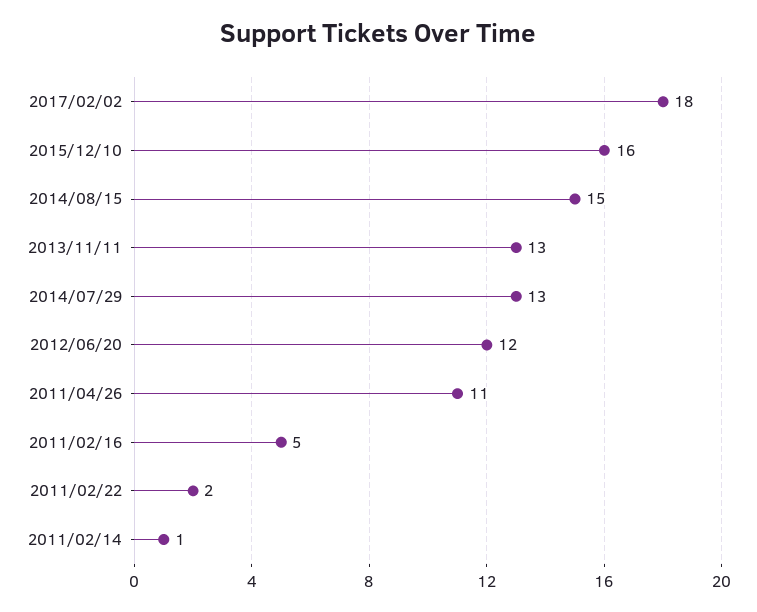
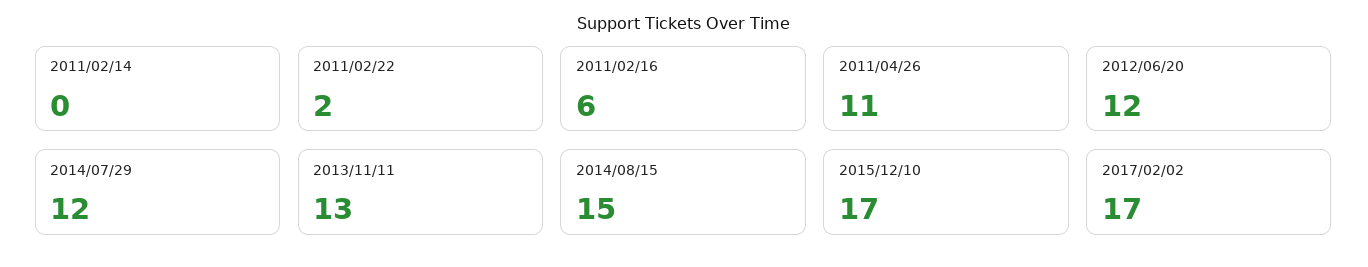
2017/02/02: 18 -> 17
2015/12/10: 16 -> 17
2014/07/29: 13 -> 12
2011/02/16: 5 -> 6
2011/02/14: 1 -> 0

